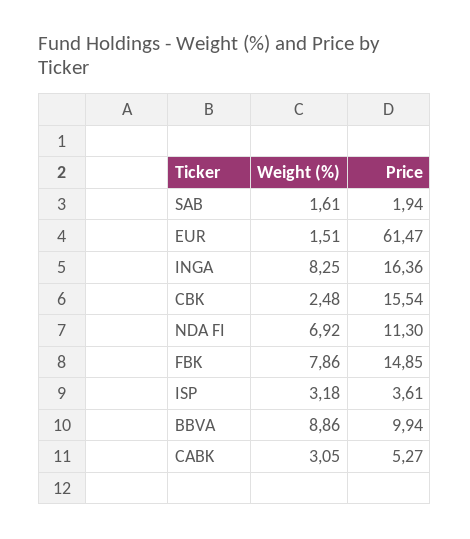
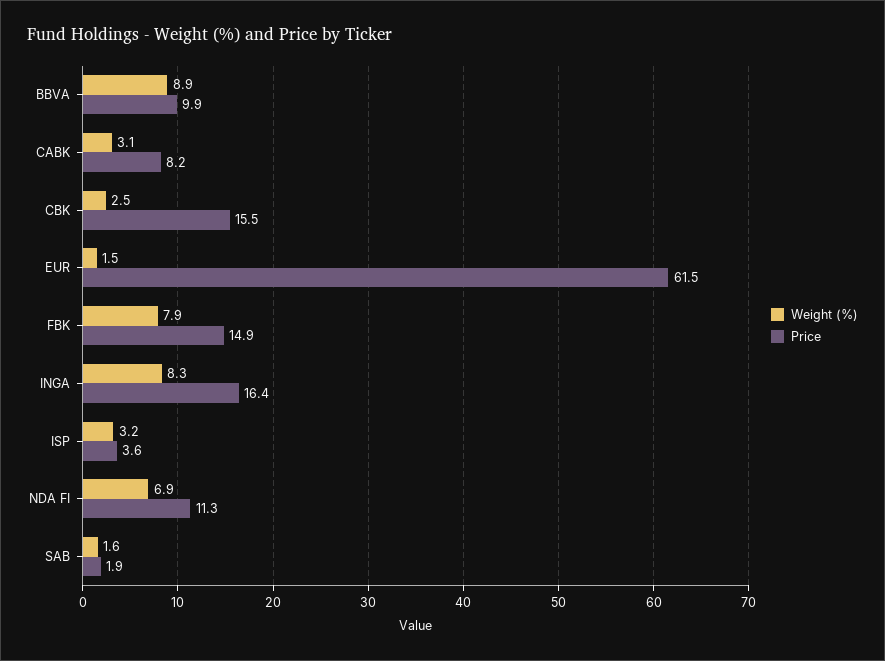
Price, CABK: 5.27 -> 8.2

